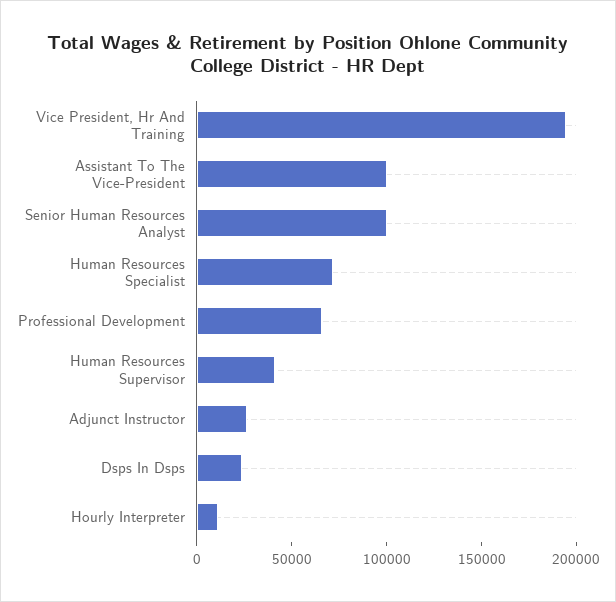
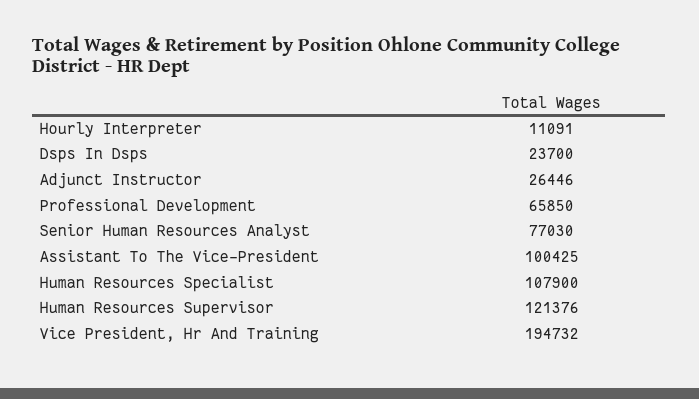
Senior Human Resources Analyst: 100000 -> 77030
Human Resources Specialist: 70000 -> 107900
Human Resources Supervisor: 40000 -> 121376

